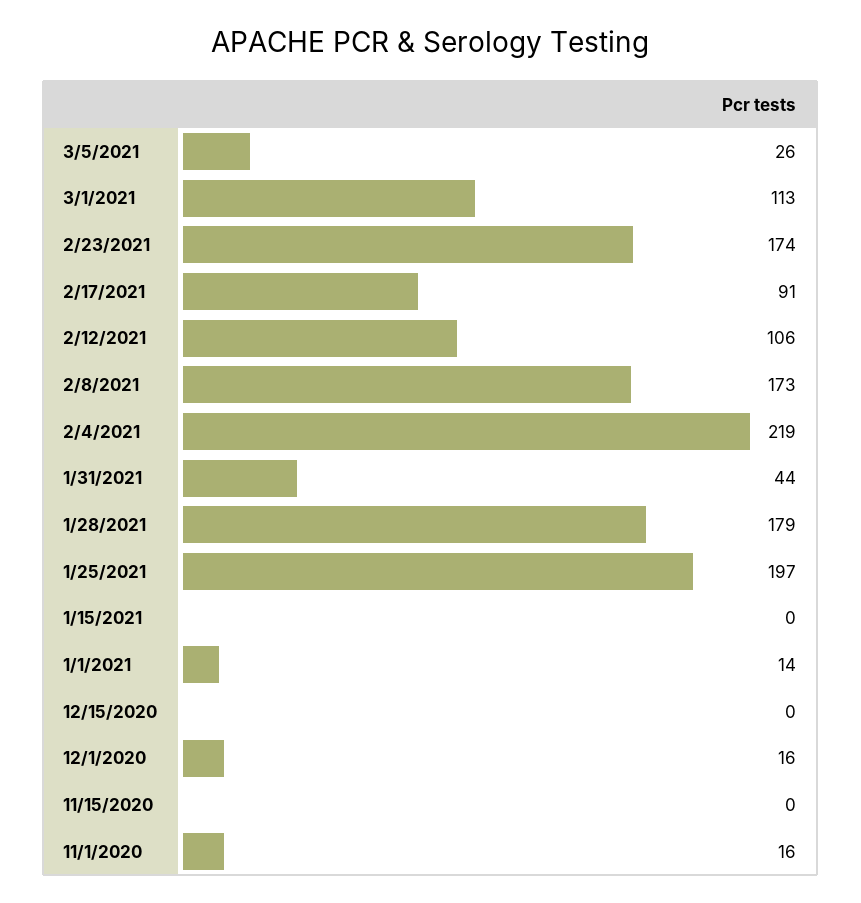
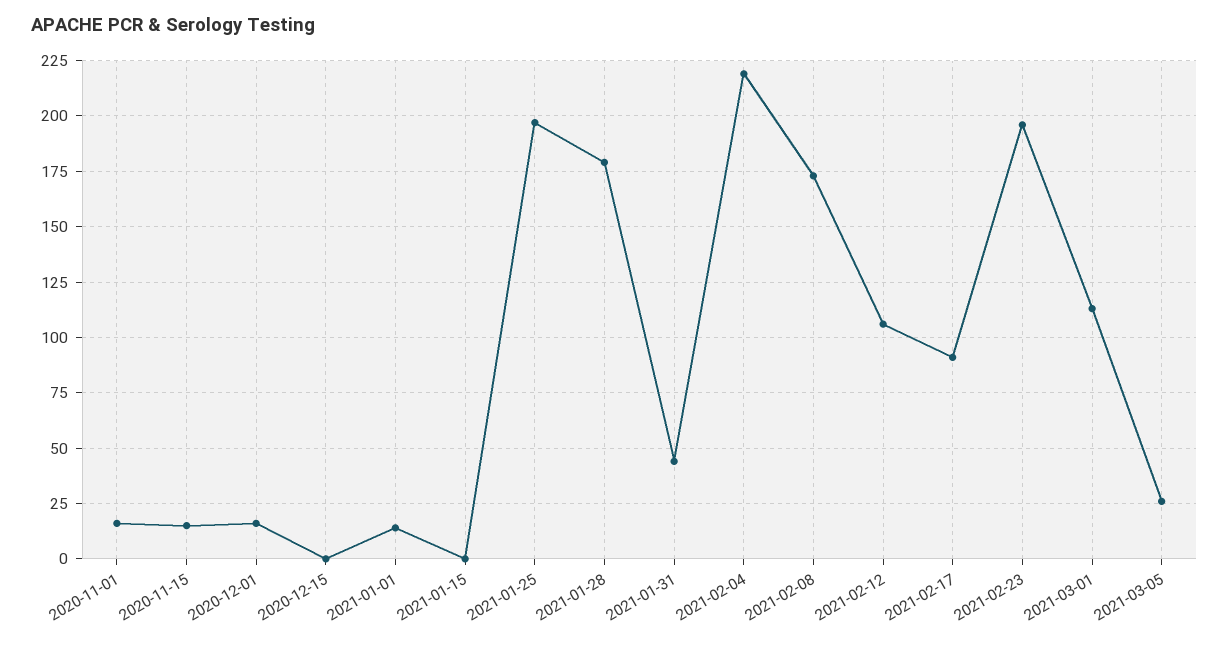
2/23/2021: 174 -> 195
11/15/2020: 0 -> 15

